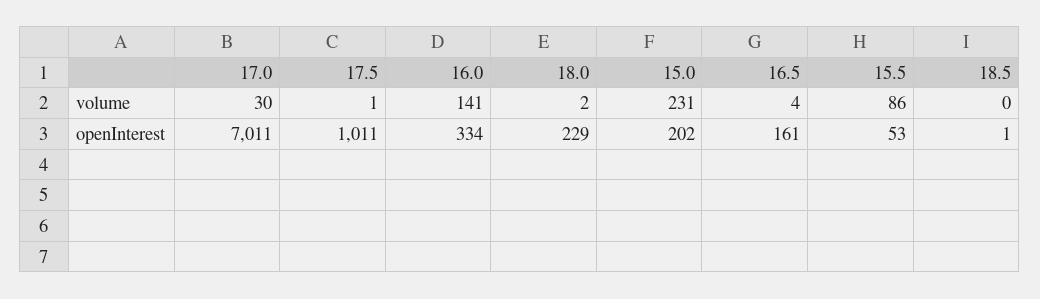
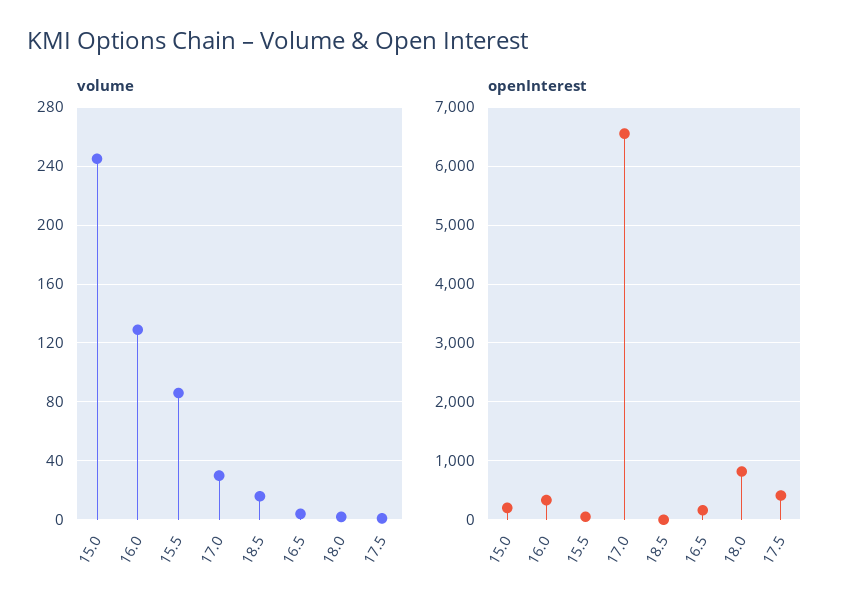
volume, 16.0: 141 -> 130
volume, 15.0: 231 -> 245
volume, 18.5: 0 -> 15
openInterest, 17.0: 7011 -> 6600
openInterest, 17.5: 1011 -> 400
openInterest, 18.0: 229 -> 800

